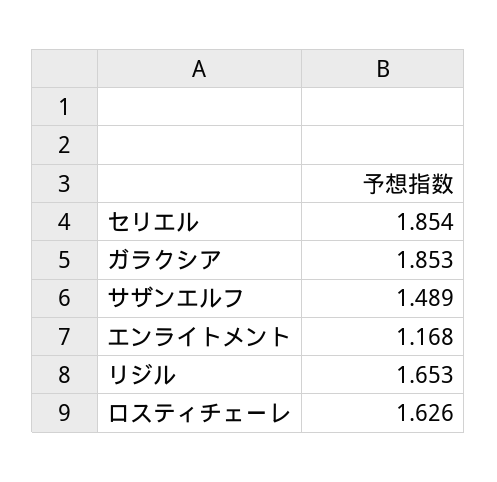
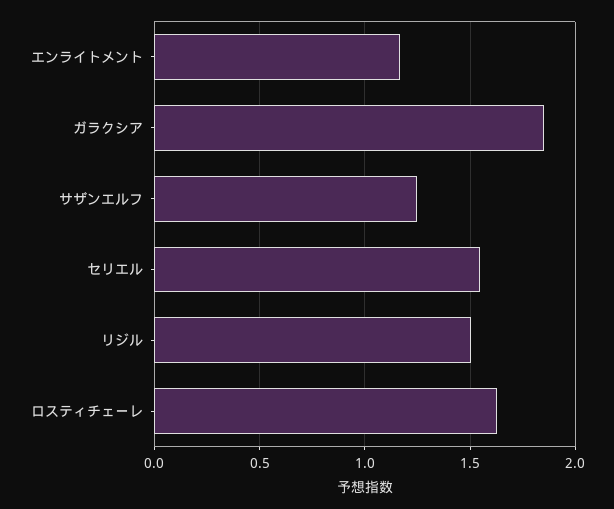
セリエル: 1.854 -> 1.55
サザンエルフ: 1.489 -> 1.25
リジル: 1.653 -> 1.5

